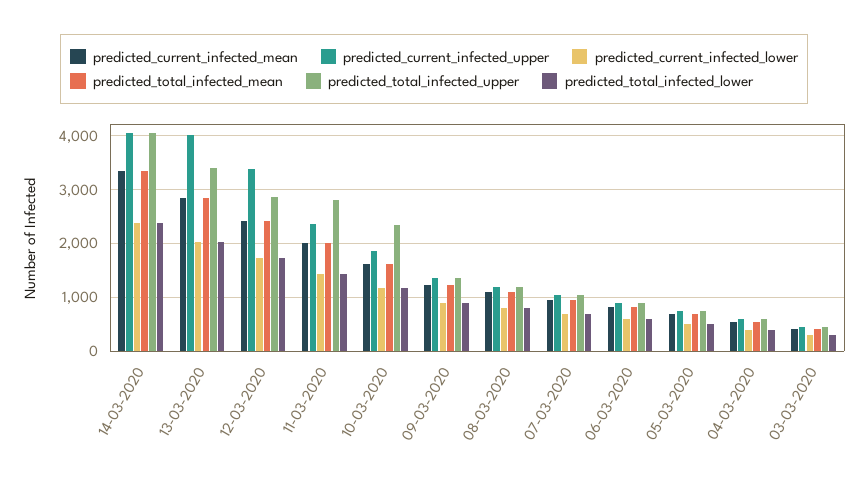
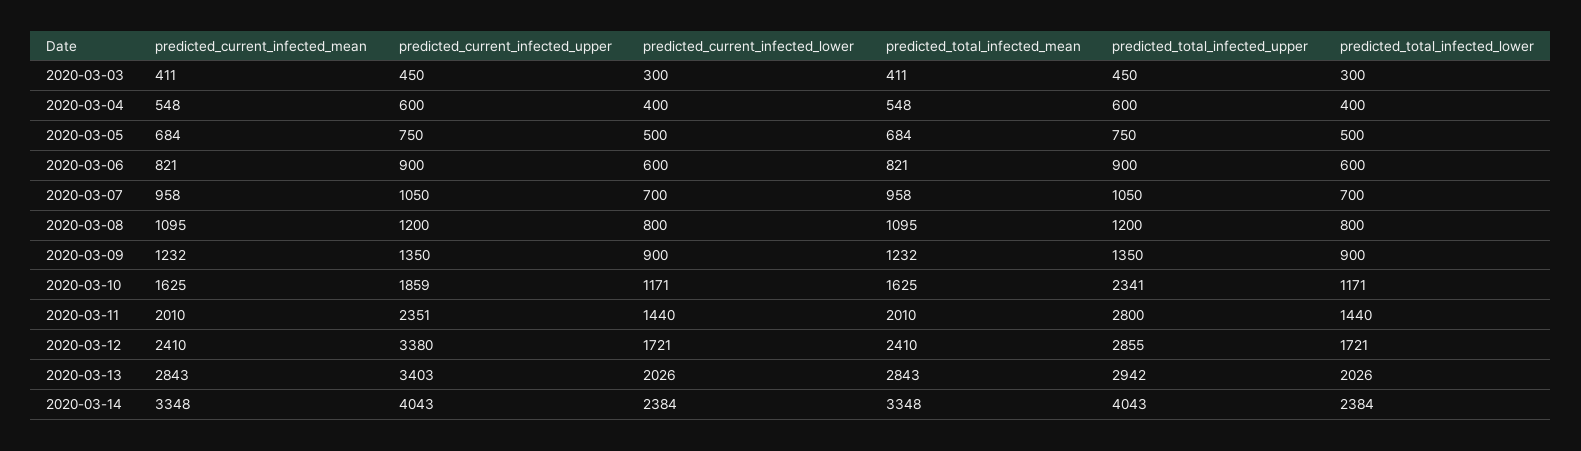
predicted_current_infected_upper, 13-03-2020: 4000 -> 3403
predicted_total_infected_upper, 13-03-2020: 3400 -> 2942

